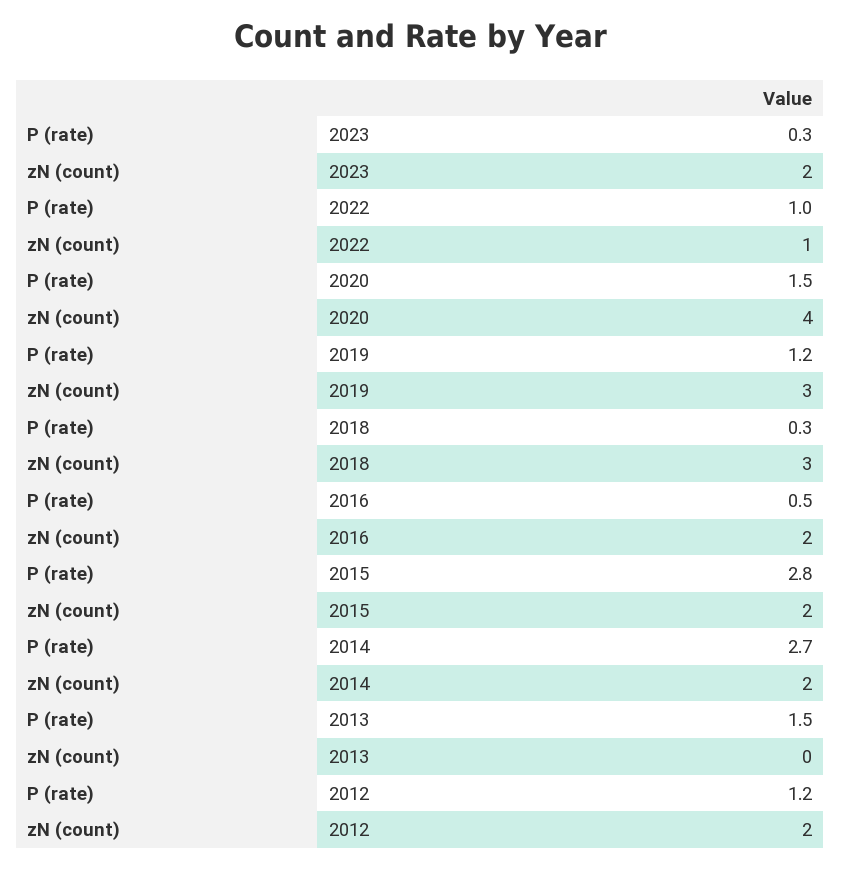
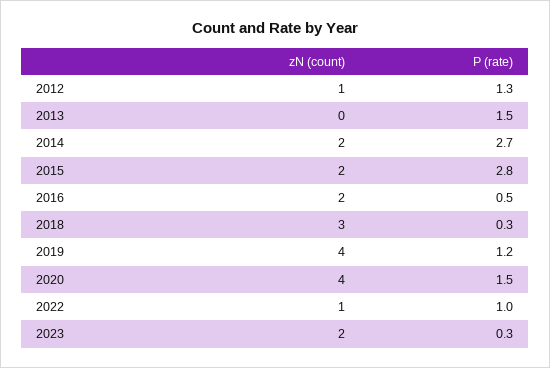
zN (count), 2019: 3 -> 4
P (rate), 2012: 1.2 -> 1.3
zN (count), 2012: 2 -> 1

